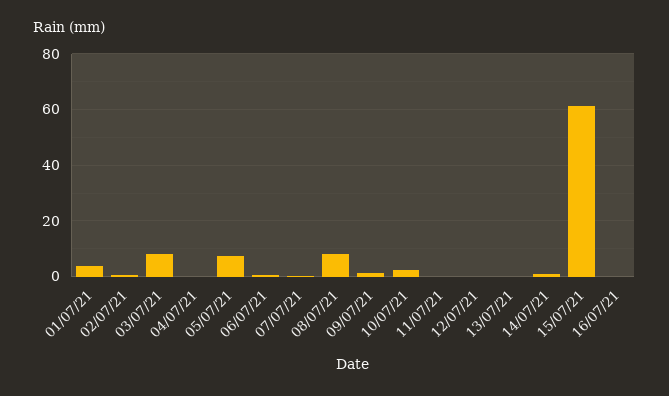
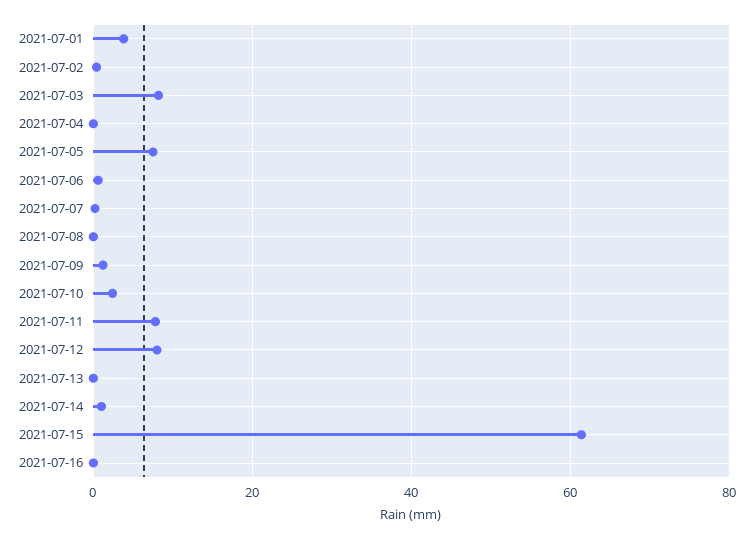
08/07/21: 7.5 -> 0
11/07/21: 0 -> 8
12/07/21: 0 -> 8

